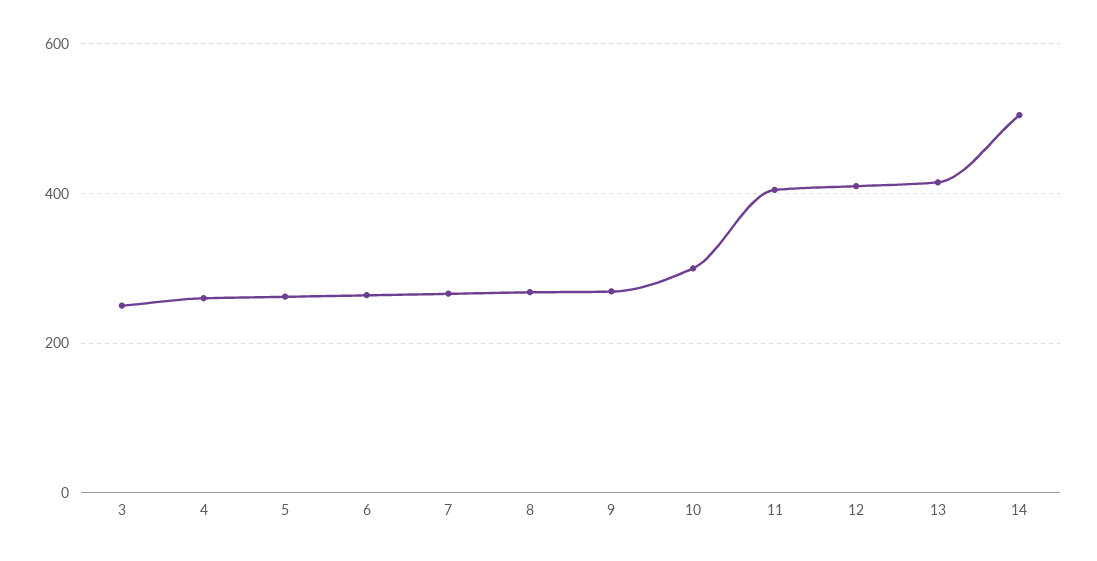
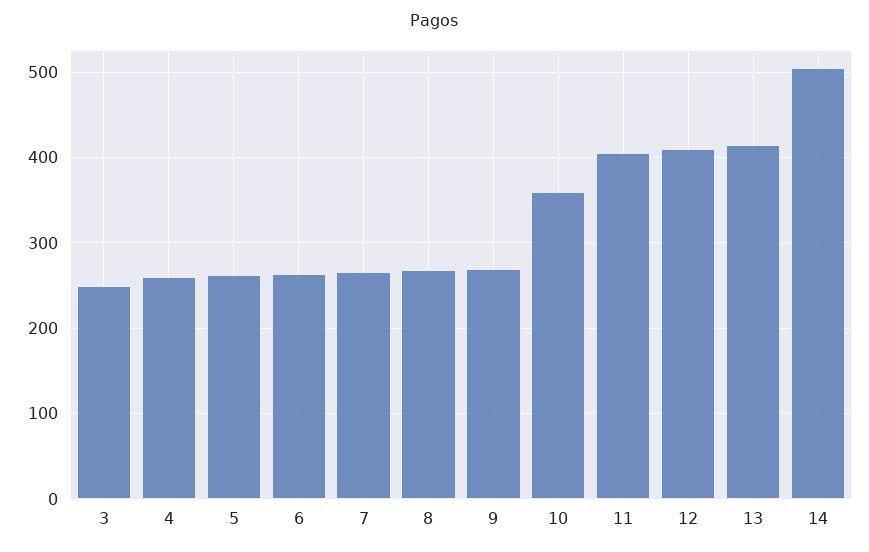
10: 300 -> 360

